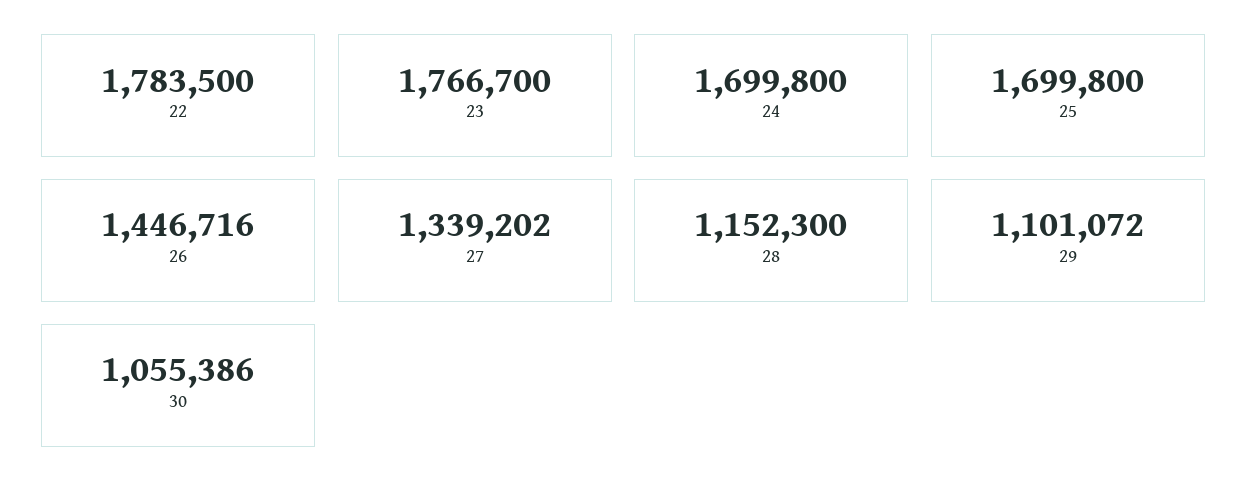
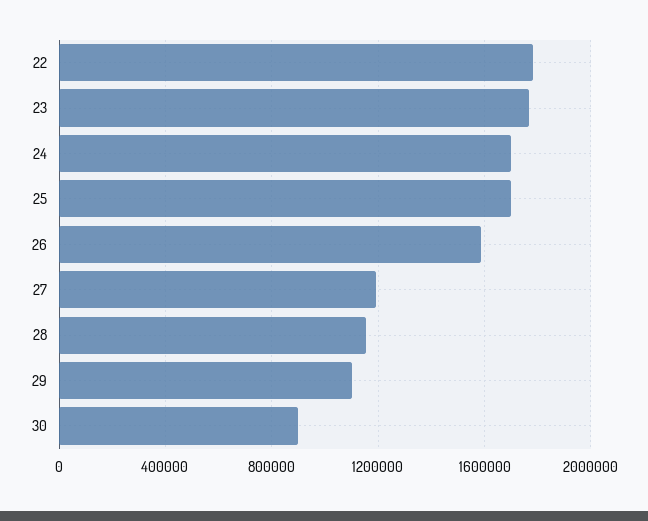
26: 1446716 -> 1600000
27: 1339202 -> 1200000
30: 1055386 -> 900000

